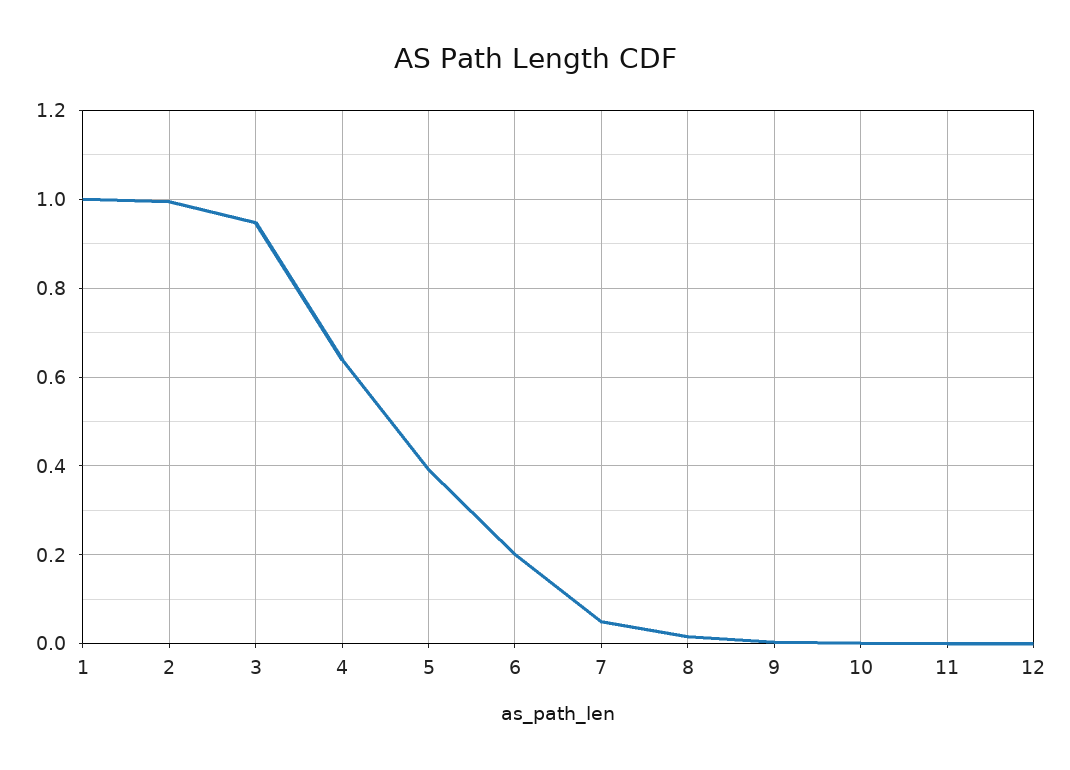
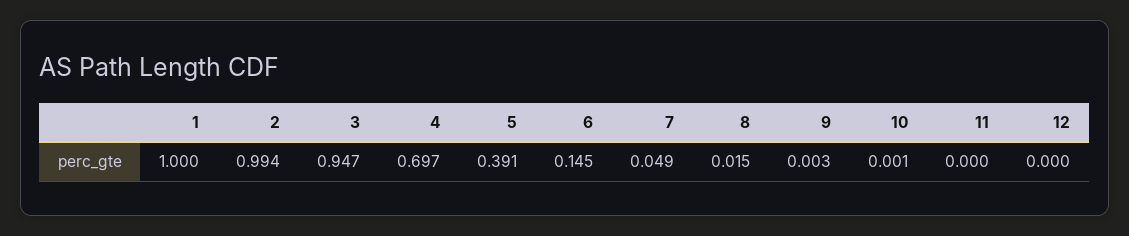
4: 0.64 -> 0.697
6: 0.2 -> 0.145

